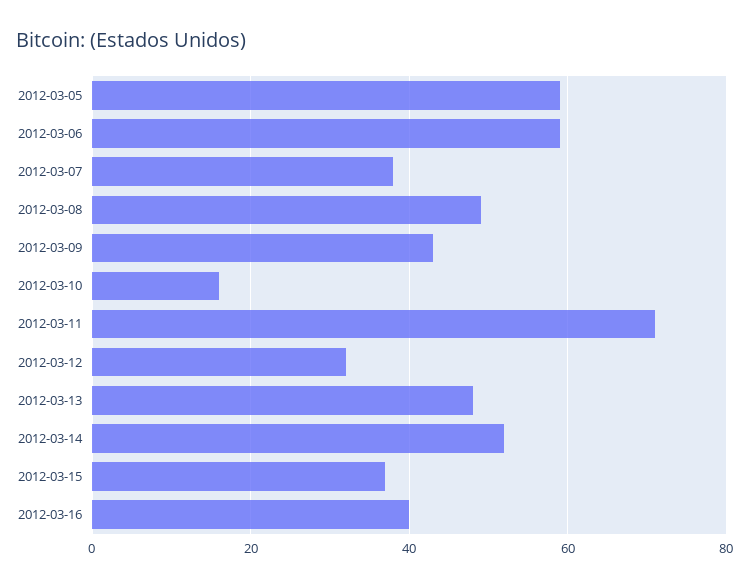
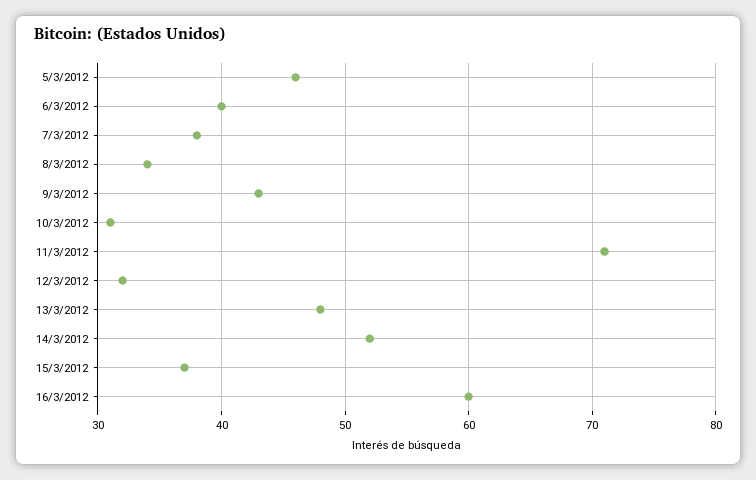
2012-03-05: 60 -> 46
2012-03-06: 60 -> 40
2012-03-08: 50 -> 34
2012-03-10: 15 -> 31
2012-03-16: 40 -> 60

